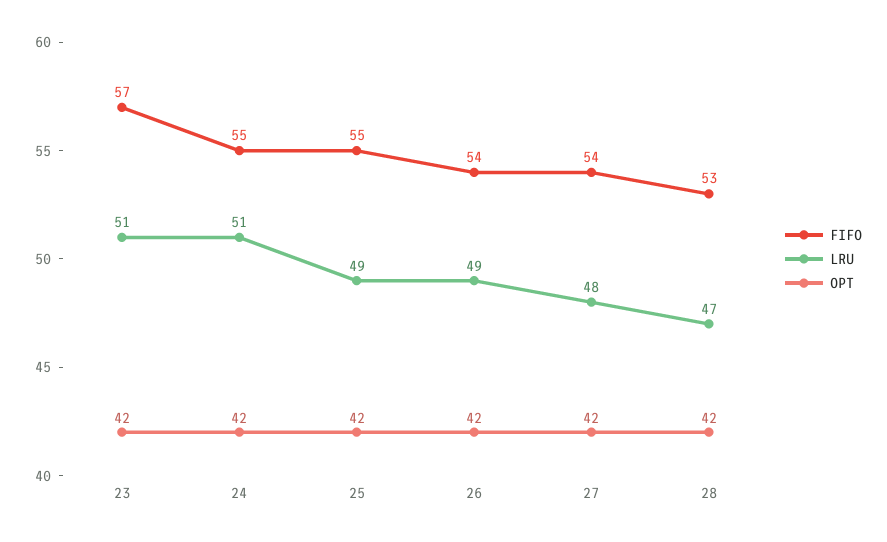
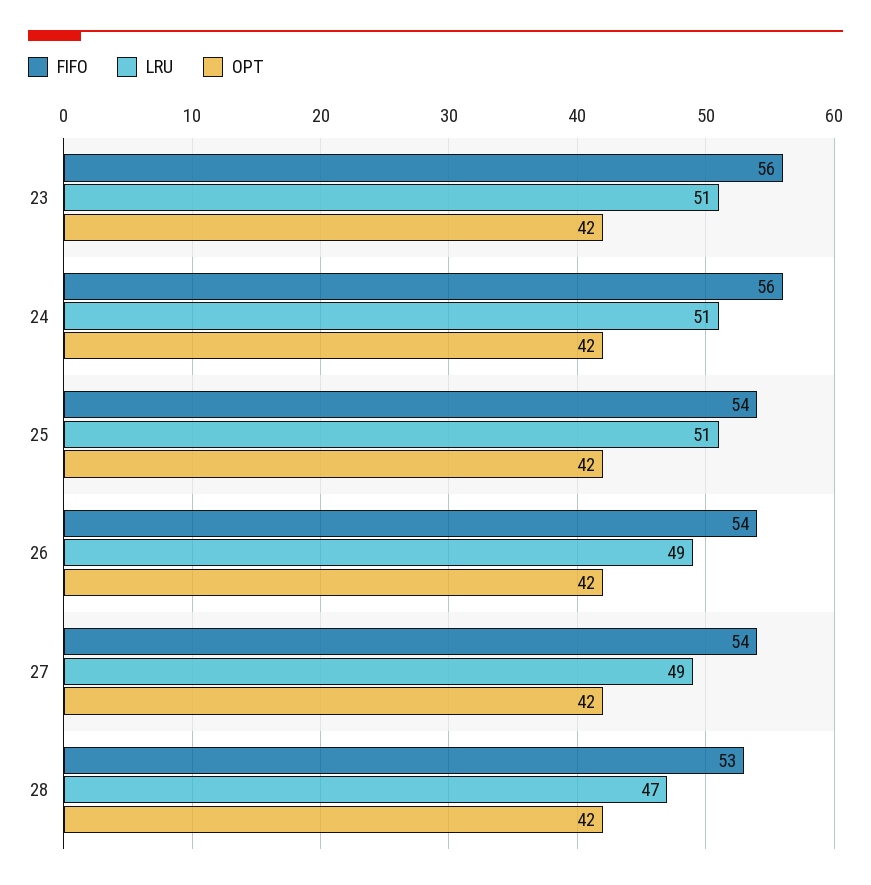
FIFO, 23: 57 -> 56
FIFO, 24: 55 -> 56
FIFO, 25: 55 -> 54
LRU, 25: 49 -> 51
LRU, 27: 48 -> 49

